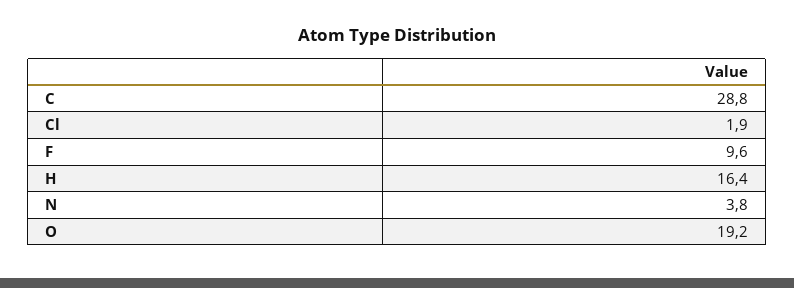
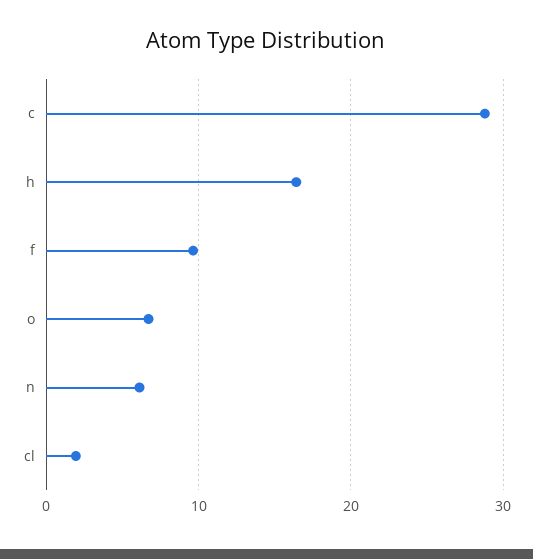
N: 3.8 -> 6
O: 19.2 -> 7

